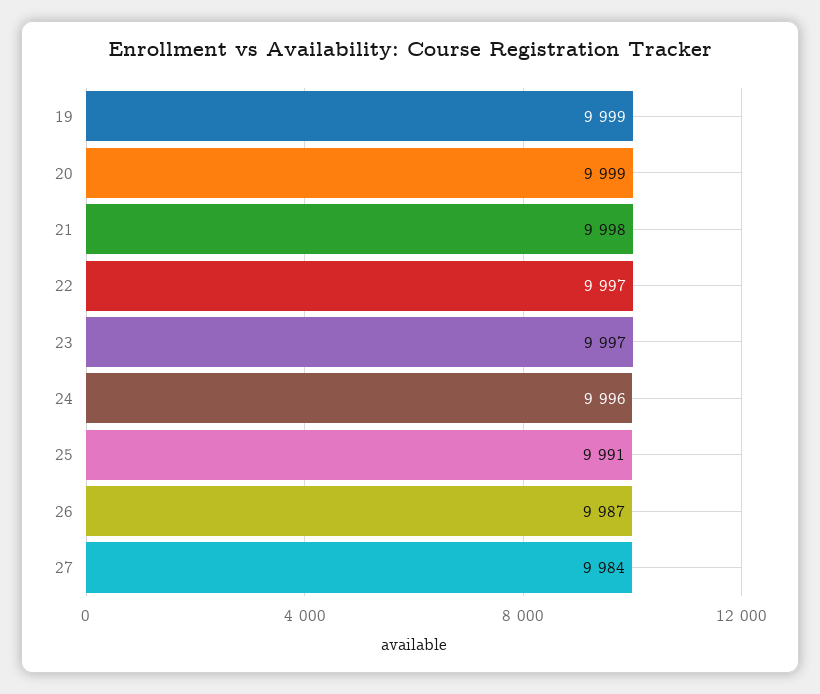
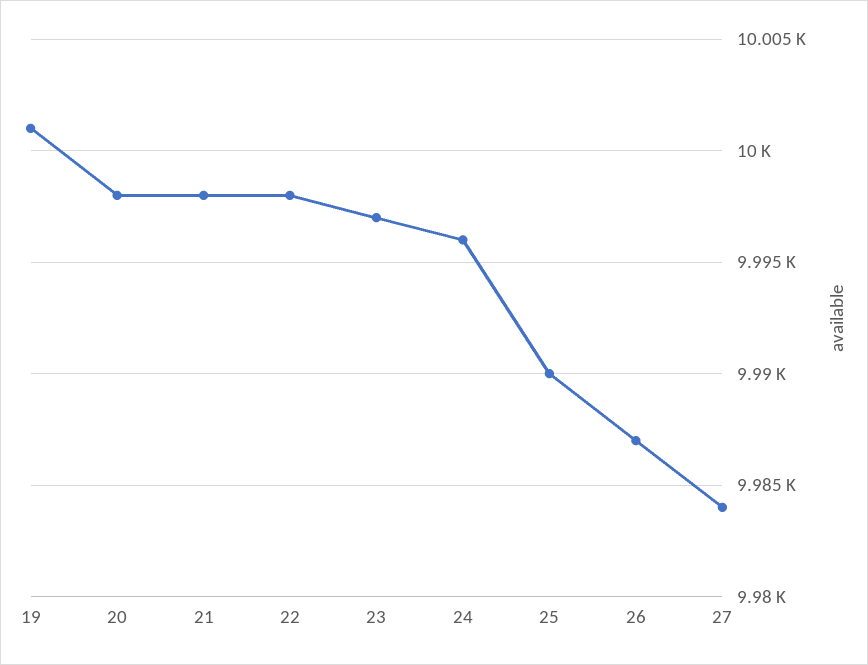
19: 9999 -> 10001
20: 9999 -> 9998
22: 9997 -> 9998
25: 9991 -> 9990

